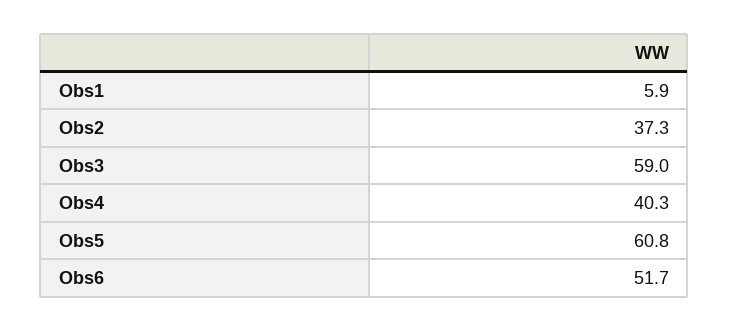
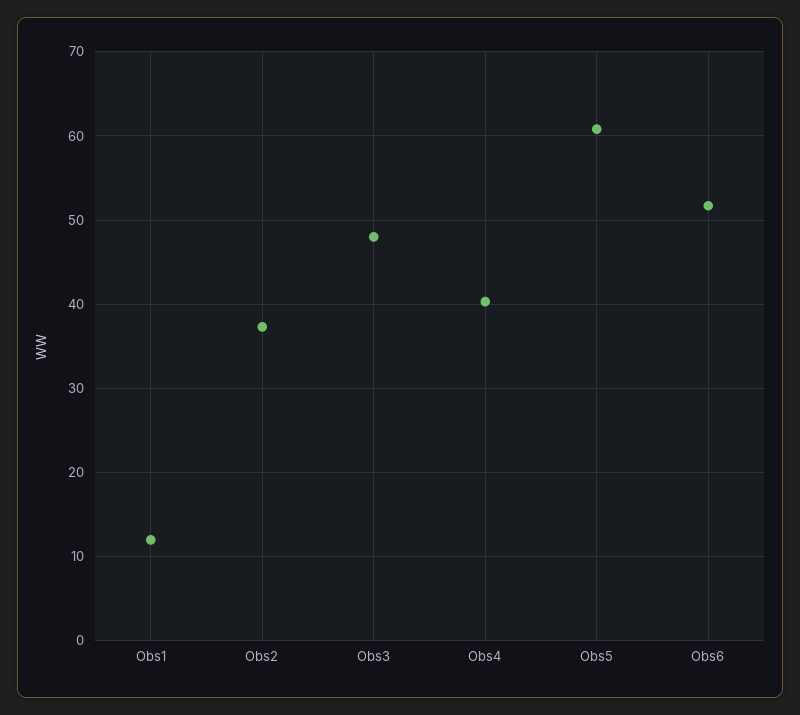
Obs1: 5.9 -> 12
Obs3: 59 -> 48

